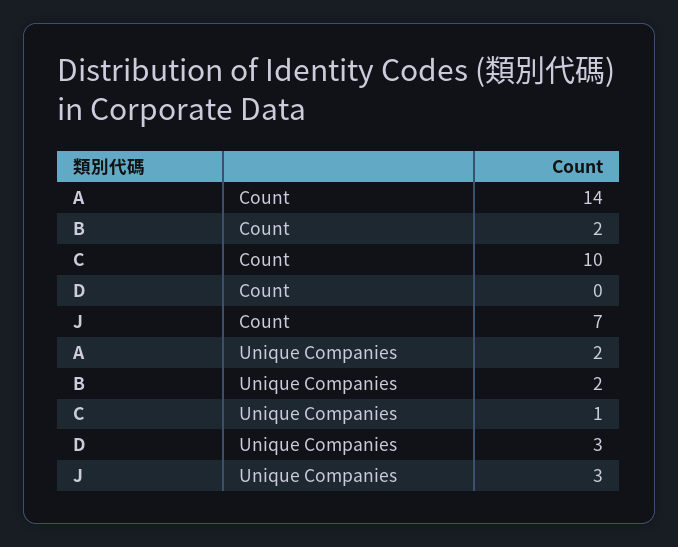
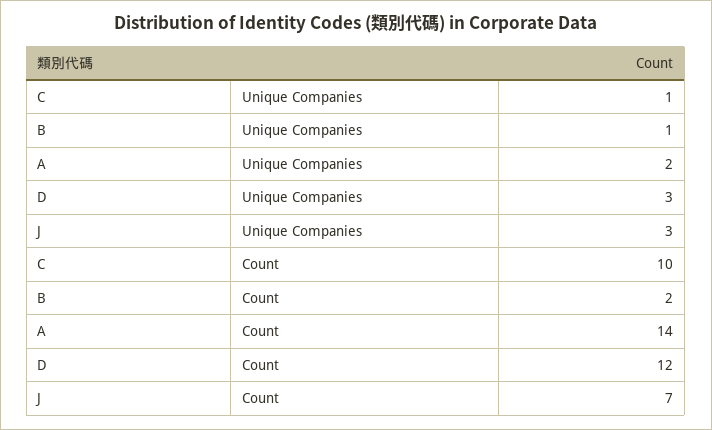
D, Count: 0 -> 12
B, Unique Companies: 2 -> 1

